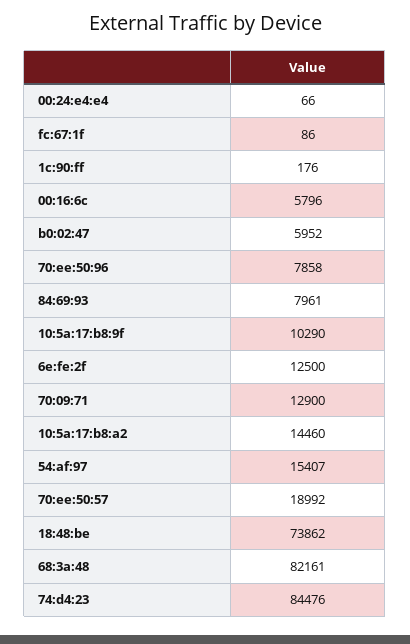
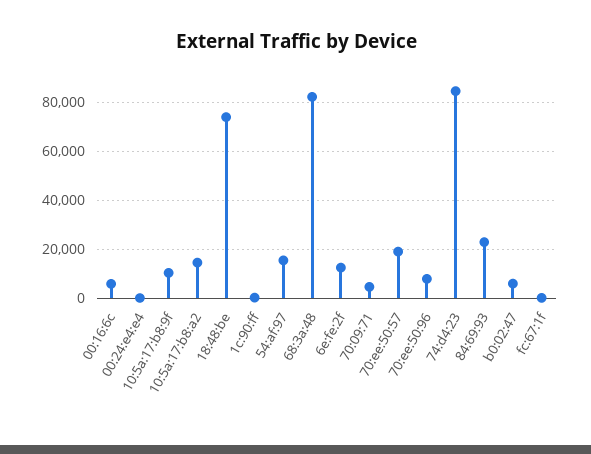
84:69:93: 7961 -> 22500
70:09:71: 12900 -> 5000

